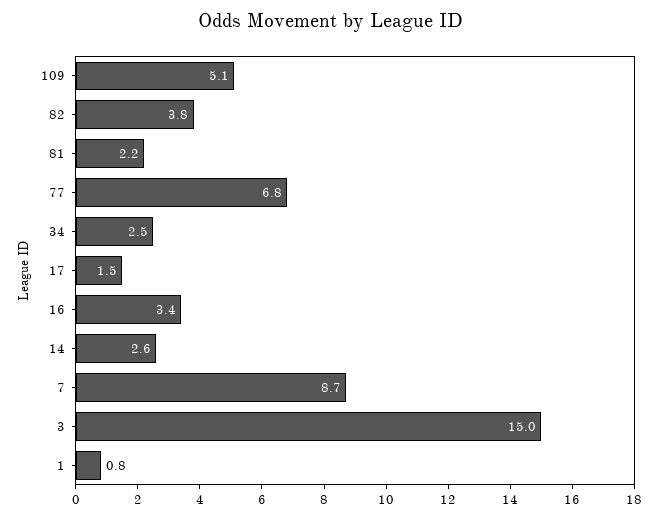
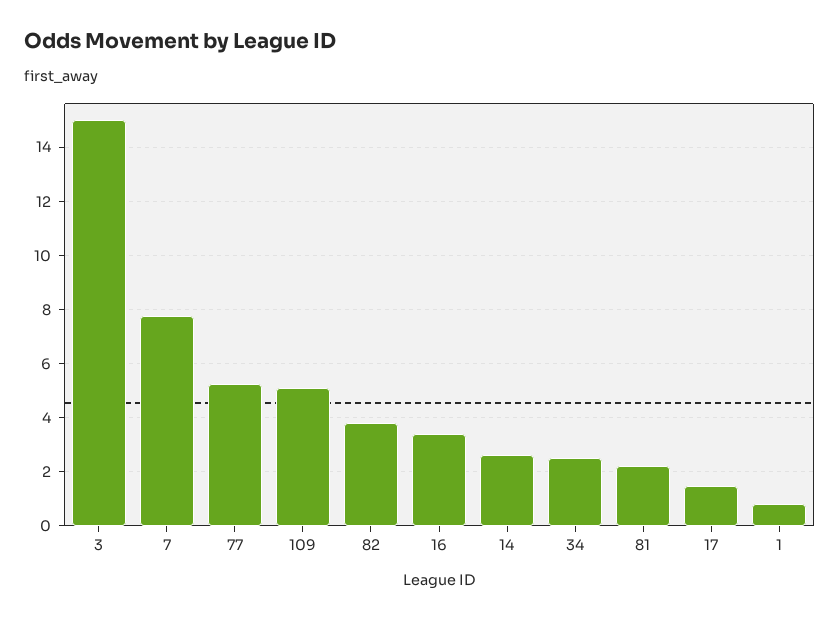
77: 6.8 -> 5.25
7: 8.7 -> 7.75

